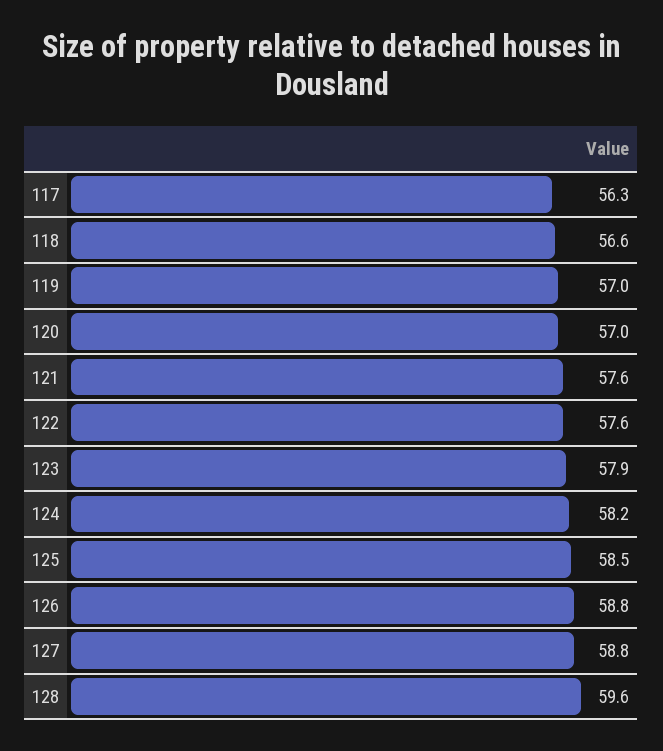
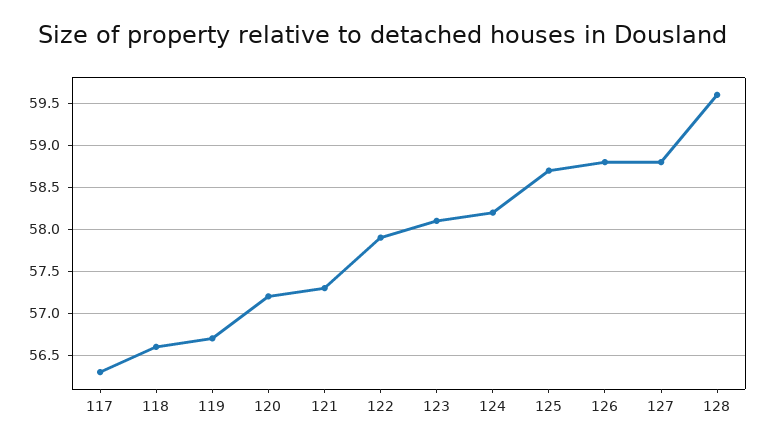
119: 57 -> 56.7
120: 57 -> 57.2
121: 57.6 -> 57.3
122: 57.6 -> 57.9
123: 57.9 -> 58.1
125: 58.5 -> 58.7

